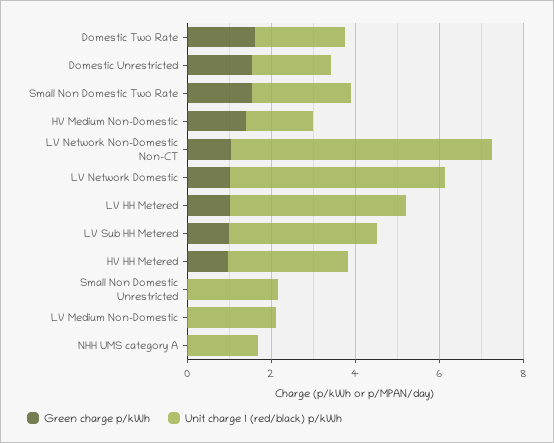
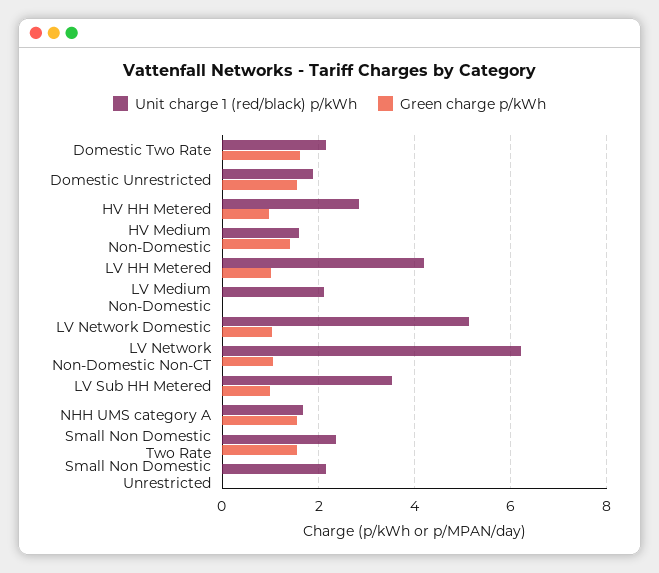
Green charge p/kWh, NHH UMS category A: 0 -> 1.6

